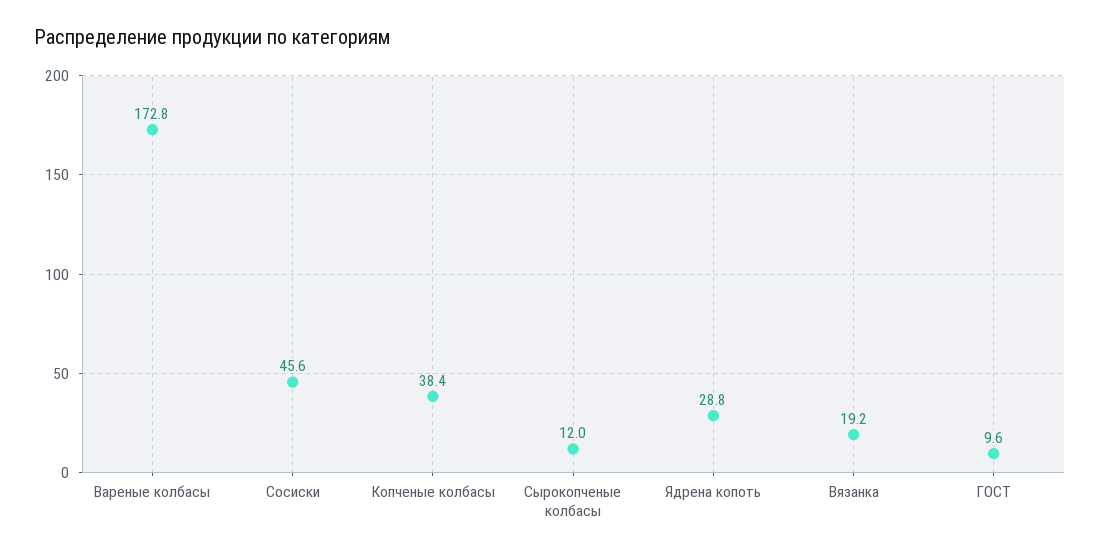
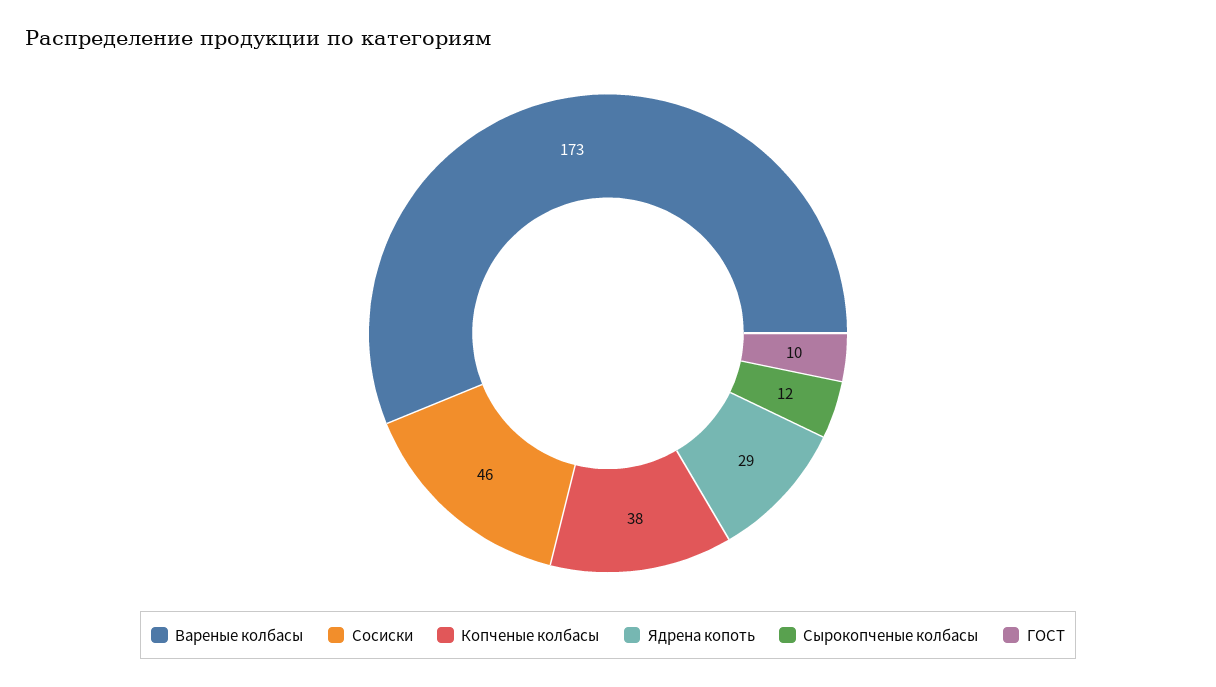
Вязанка: 19.2 -> none

